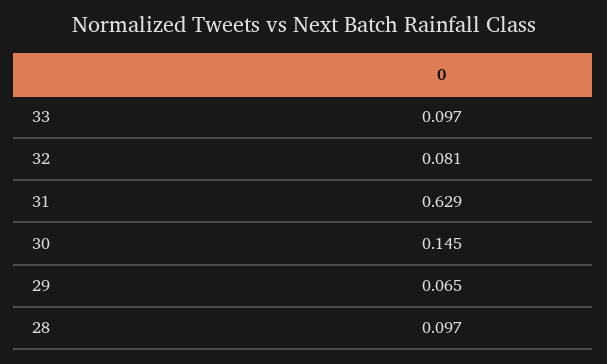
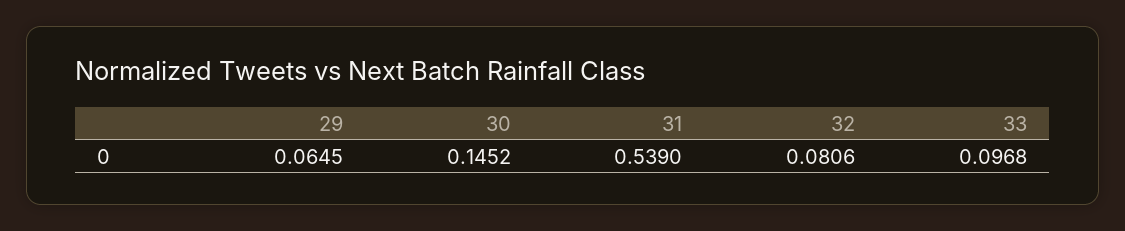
31: 0.629 -> 0.539
28: 0.097 -> none

